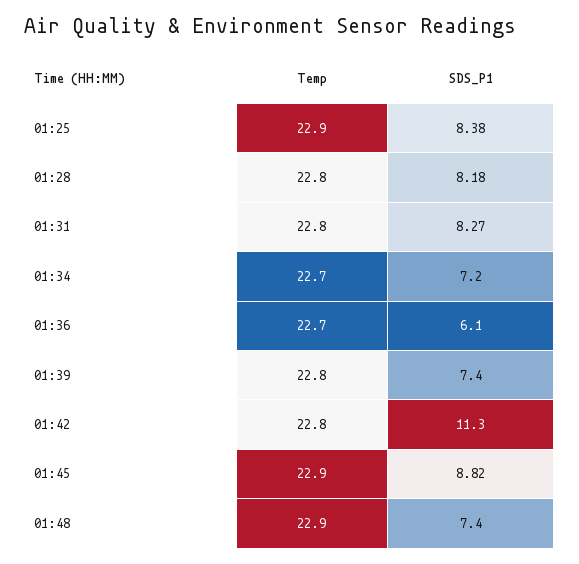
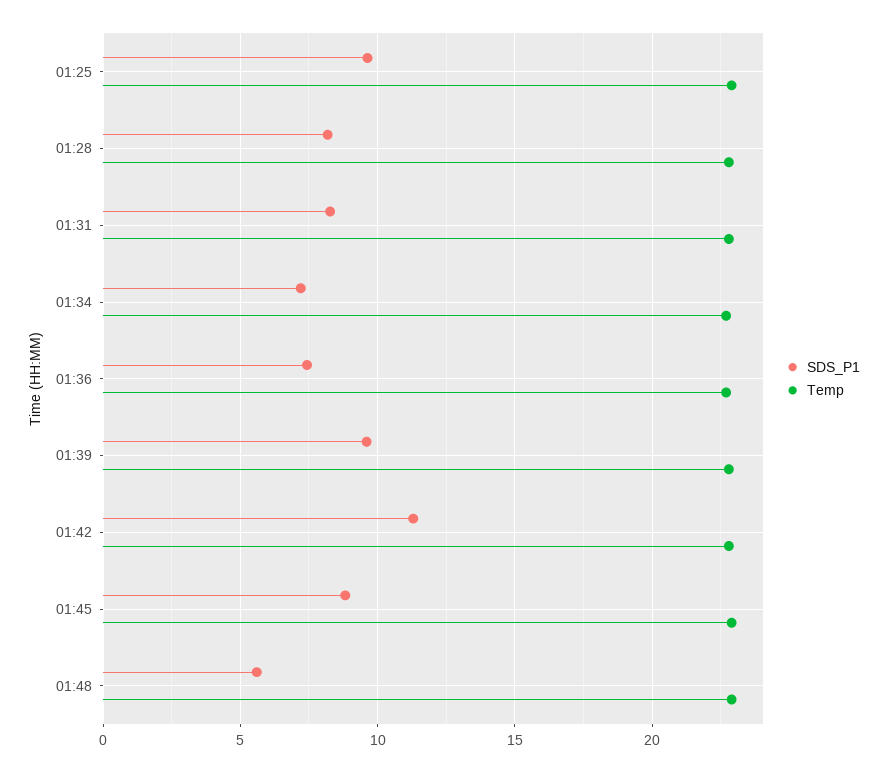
SDS_P1, 01:25: 8.38 -> 9.5
SDS_P1, 01:36: 6.1 -> 7.5
SDS_P1, 01:39: 7.4 -> 9.5
SDS_P1, 01:48: 7.4 -> 5.5

